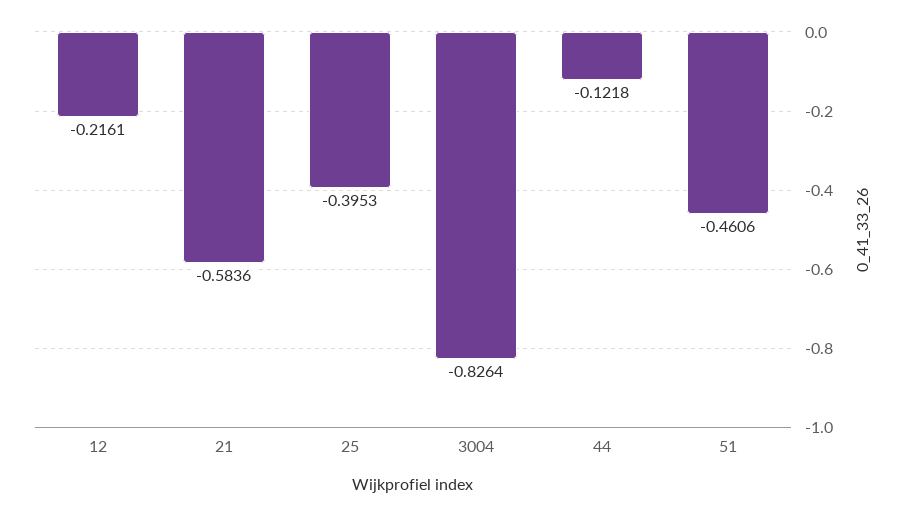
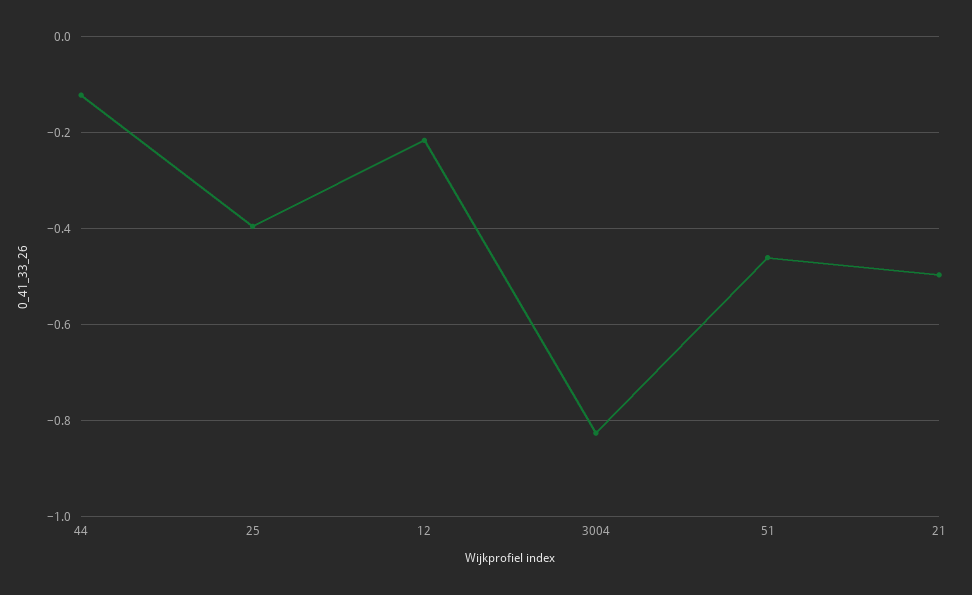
21: -0.5836 -> -0.5

